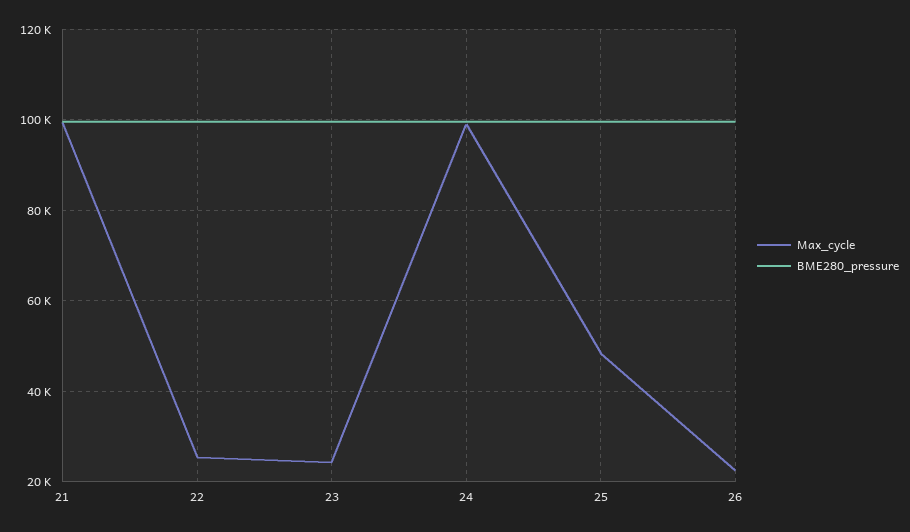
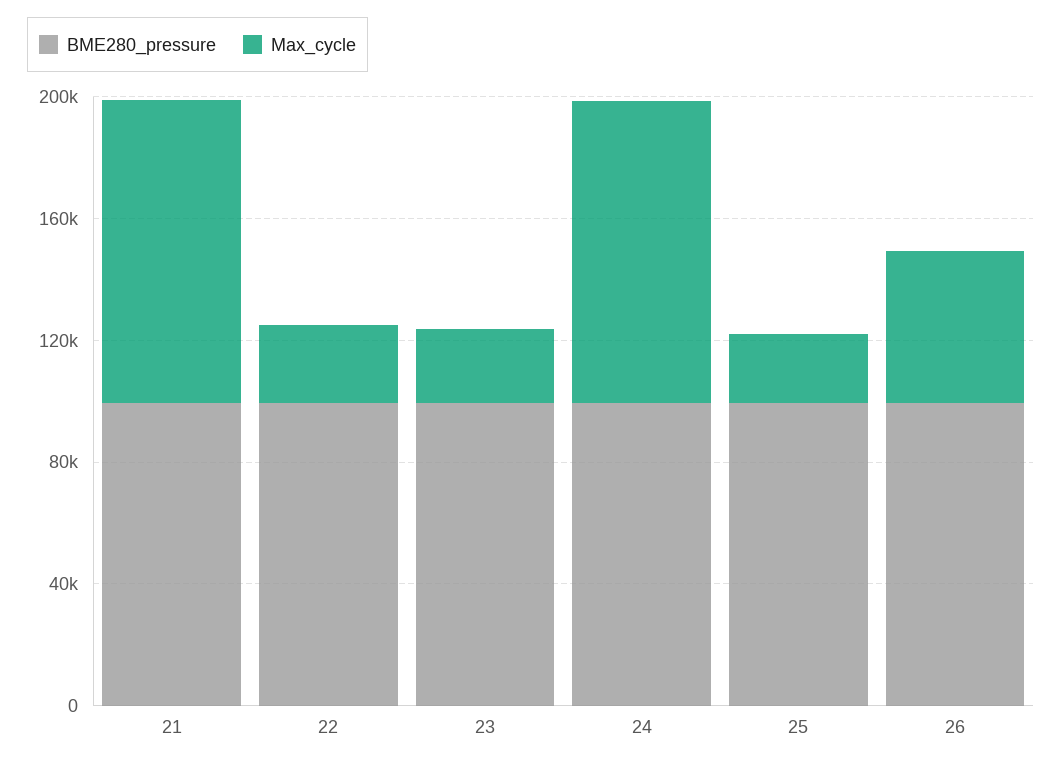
Max_cycle, 25: 48000 -> 20000
Max_cycle, 26: 22000 -> 50000

